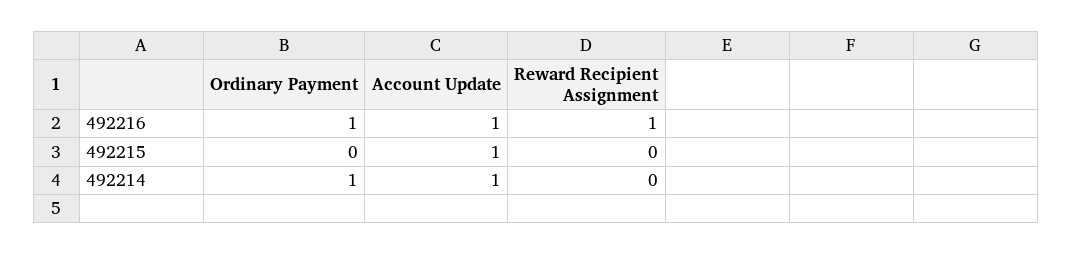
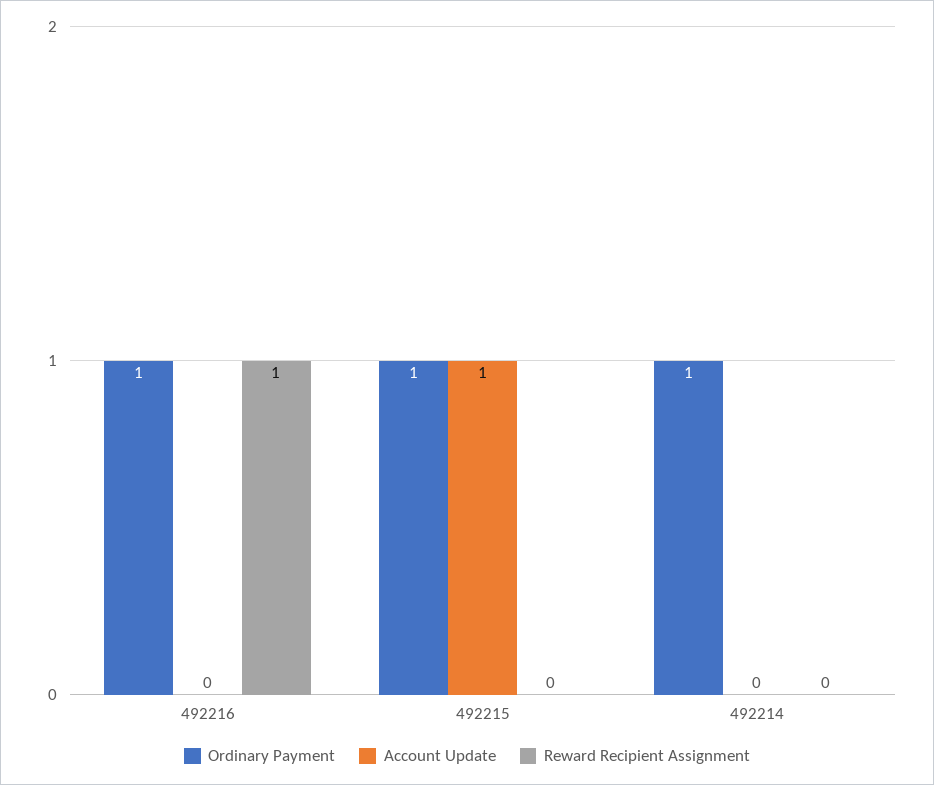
Account Update, 492216: 1 -> 0
Ordinary Payment, 492215: 0 -> 1
Account Update, 492214: 1 -> 0

